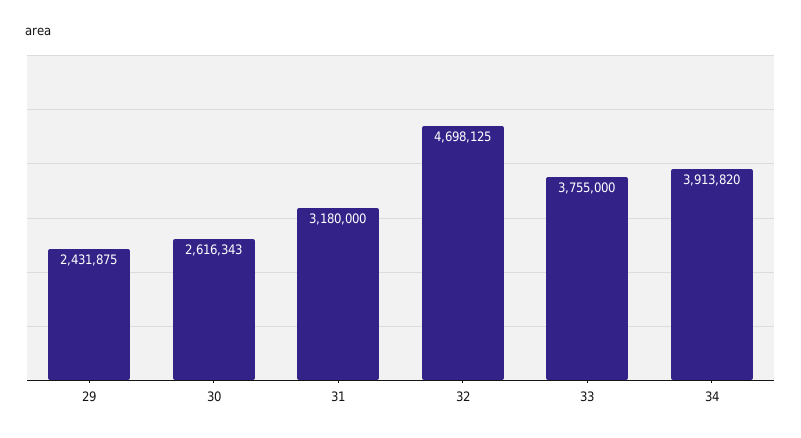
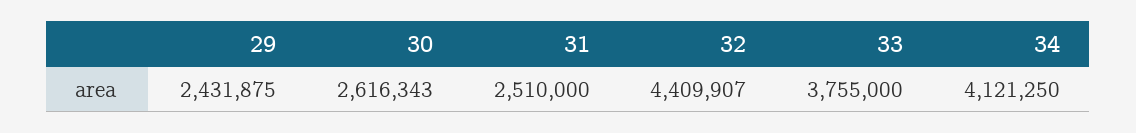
31: 3180000 -> 2510000
32: 4698125 -> 4409907
34: 3913820 -> 4121250

